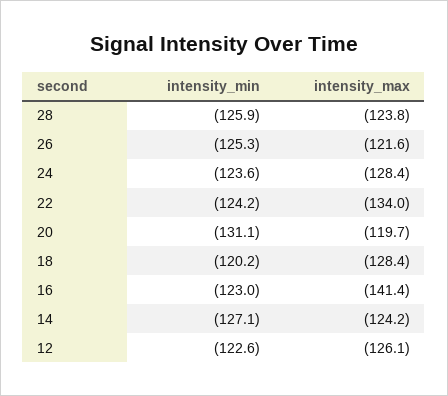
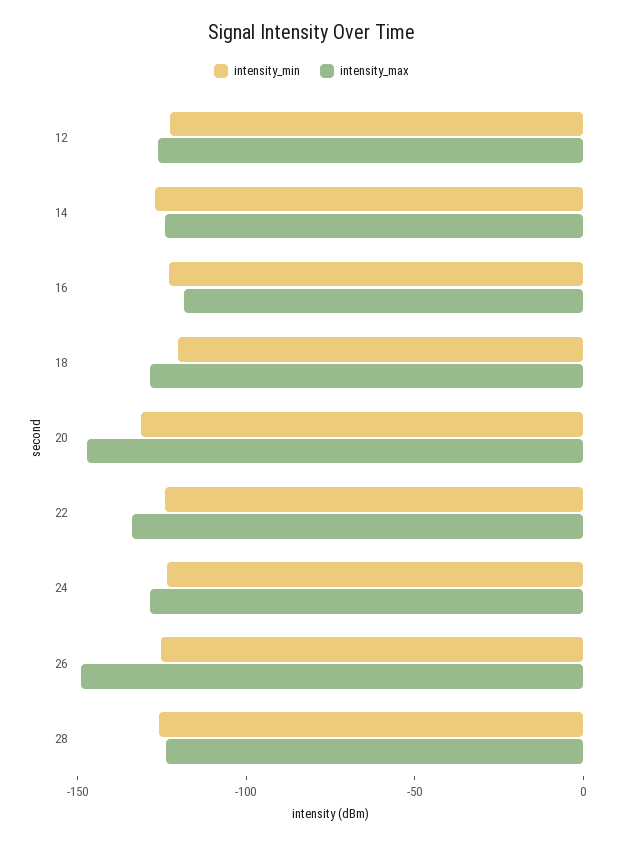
intensity_max, 26: -121.6 -> -150
intensity_max, 20: -119.7 -> -150
intensity_max, 16: -141.4 -> -120

